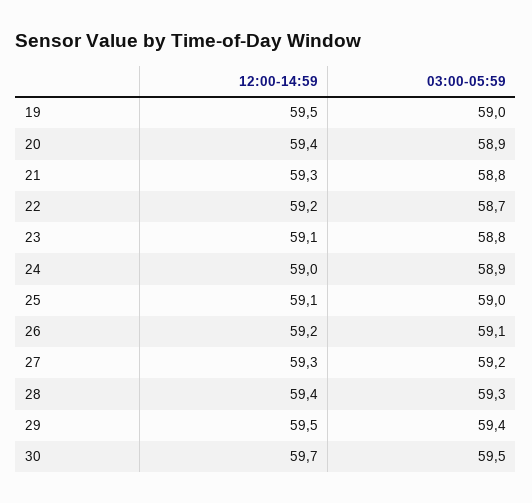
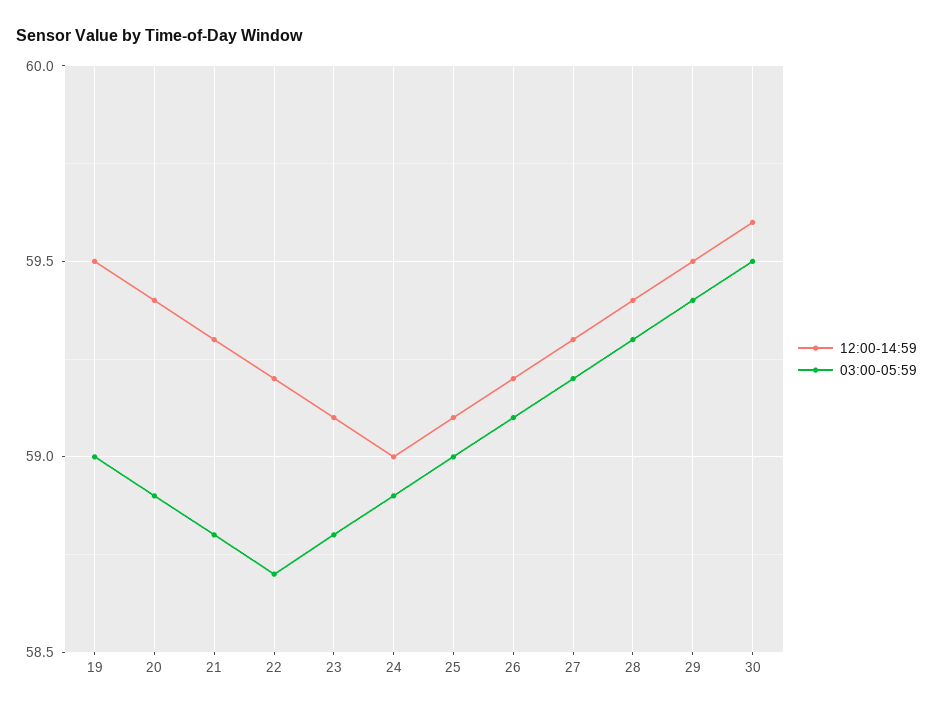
12:00-14:59, 30: 59.7 -> 59.6

